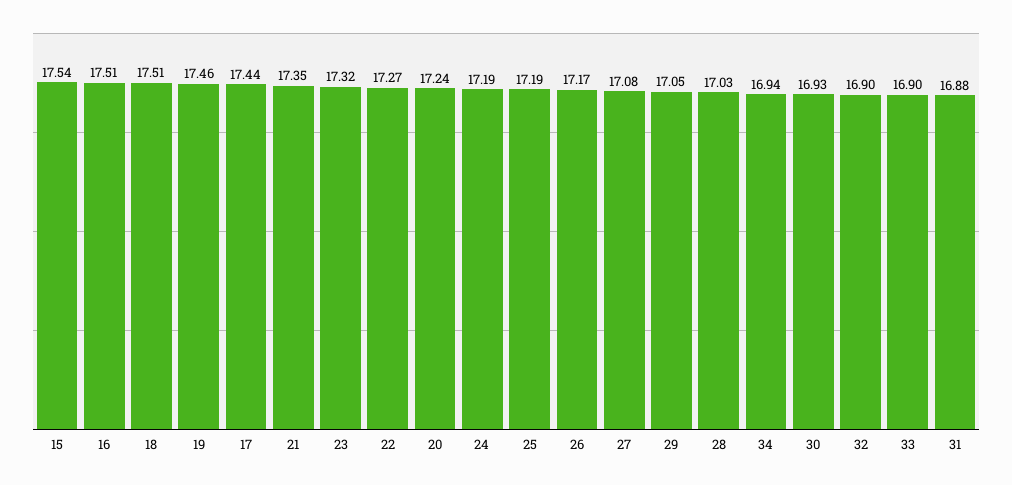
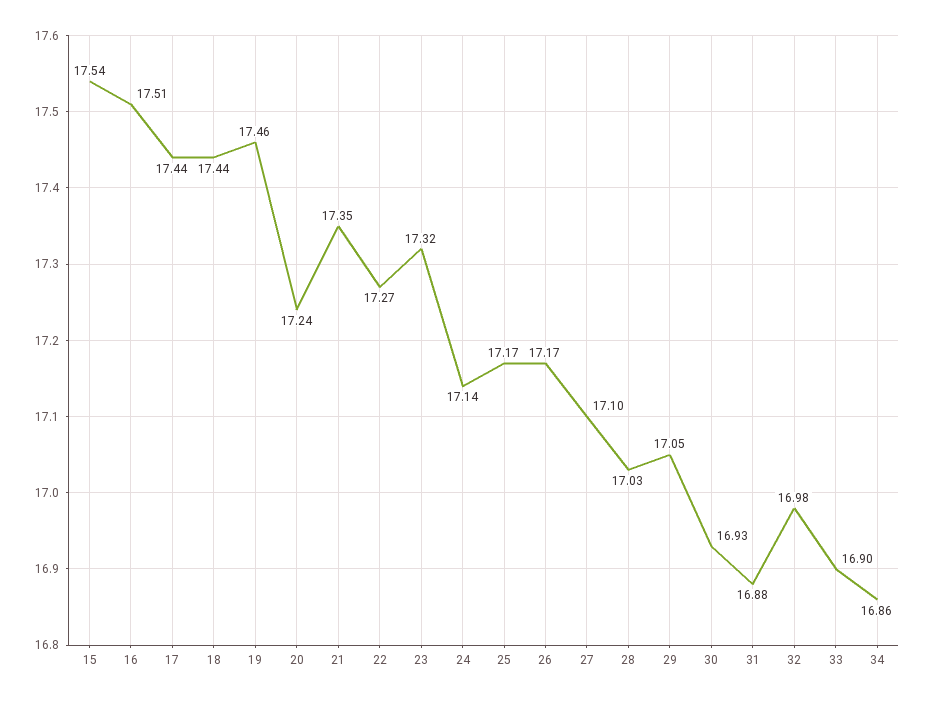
18: 17.51 -> 17.44
24: 17.19 -> 17.14
25: 17.19 -> 17.17
27: 17.08 -> 17.1
34: 16.94 -> 16.86
32: 16.9 -> 16.98

